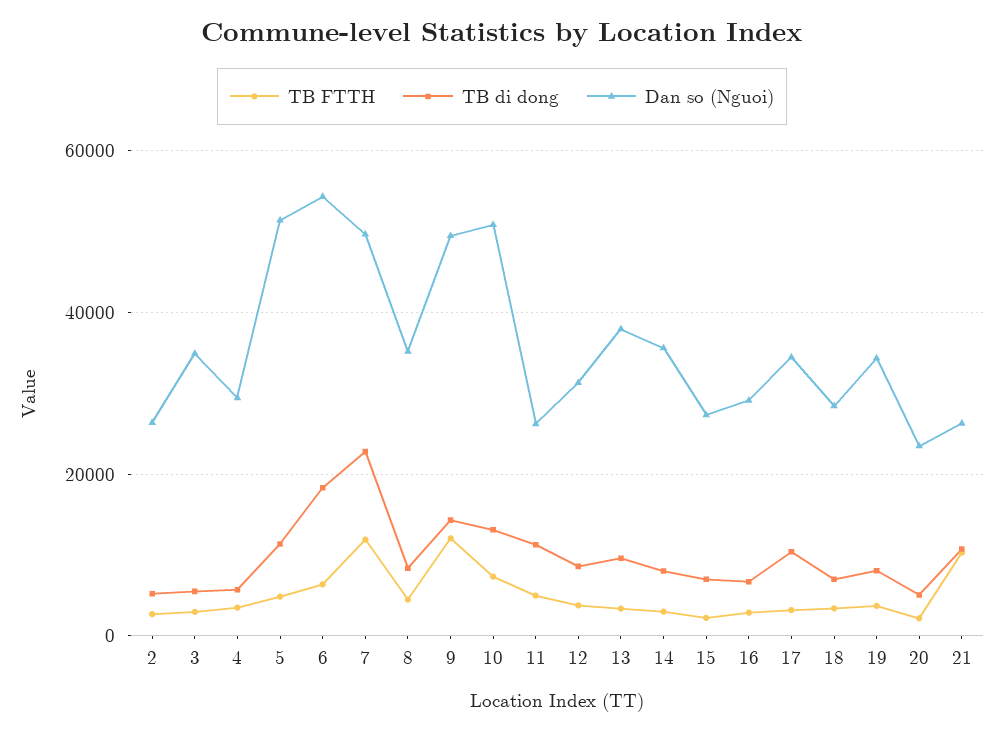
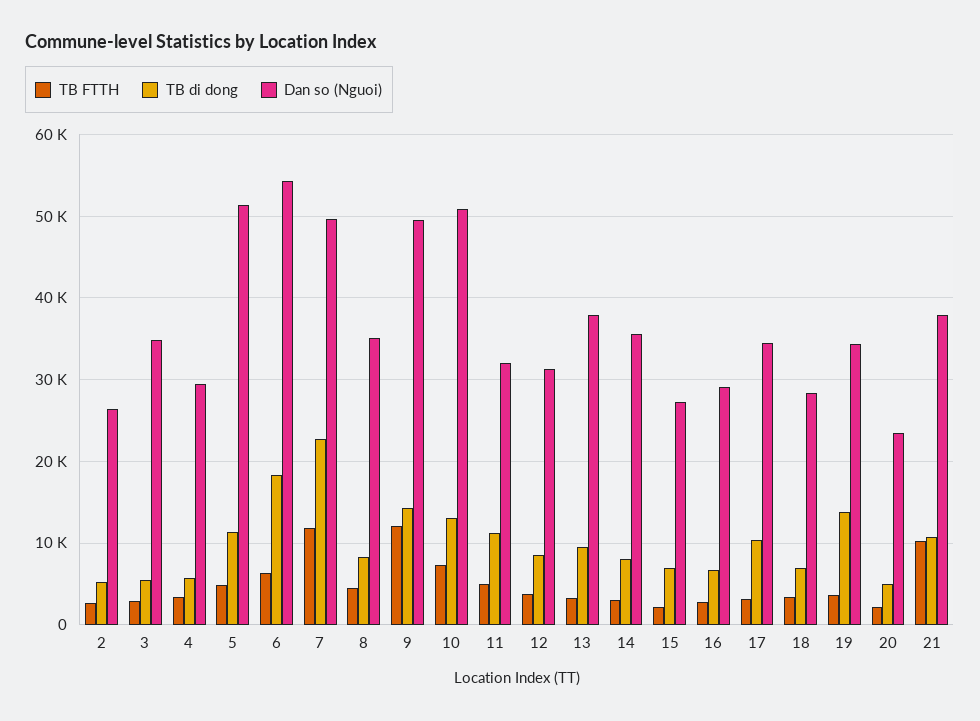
Dan so (Nguoi), 11: 26000 -> 32000
TB di dong, 19: 8000 -> 14000
Dan so (Nguoi), 21: 26000 -> 38000

